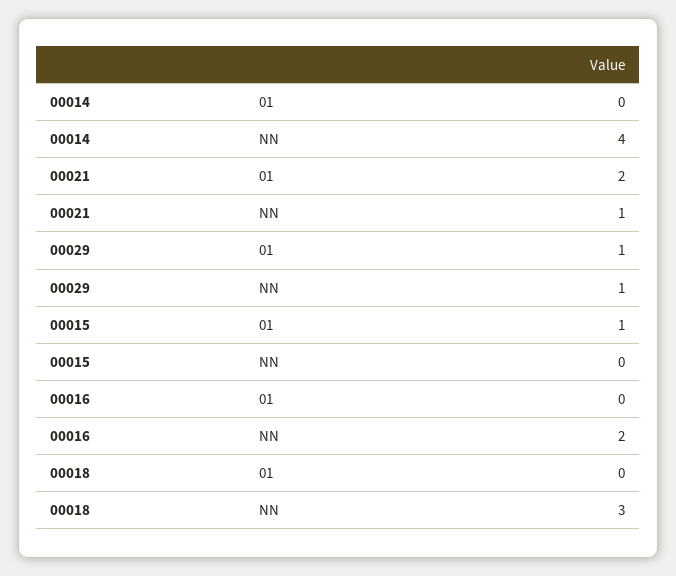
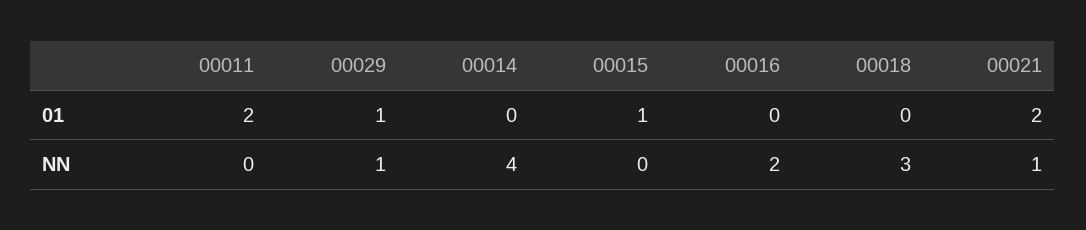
00011, 01: none -> 2
00011, NN: none -> 0

